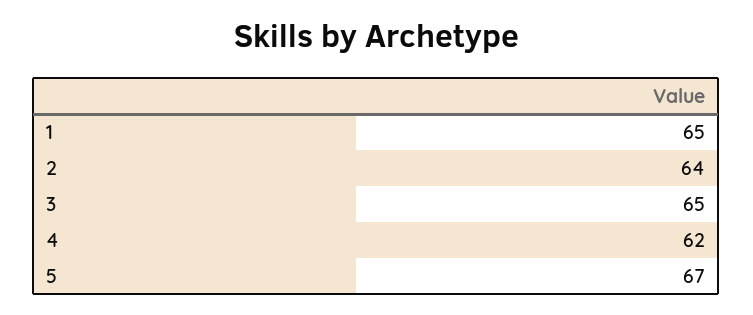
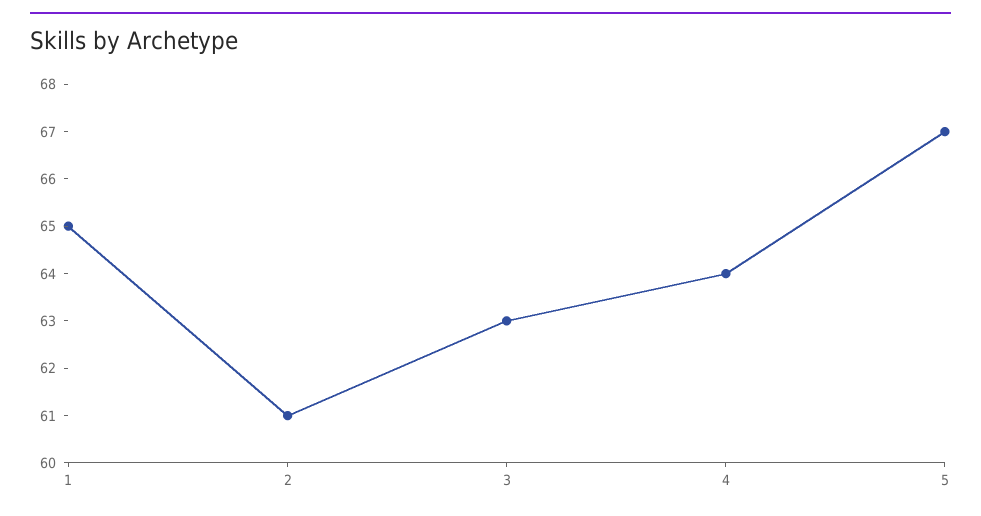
2: 64 -> 61
3: 65 -> 63
4: 62 -> 64

